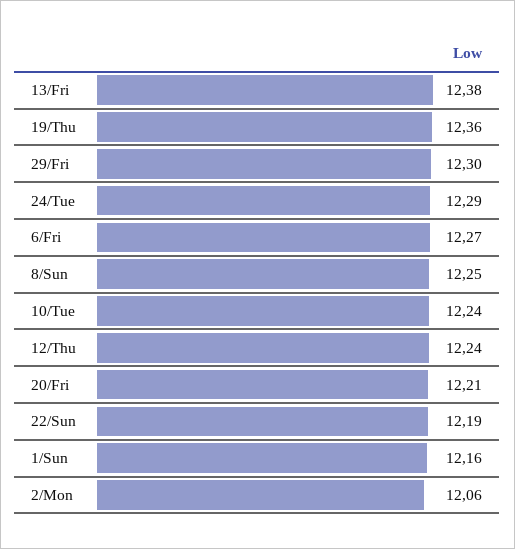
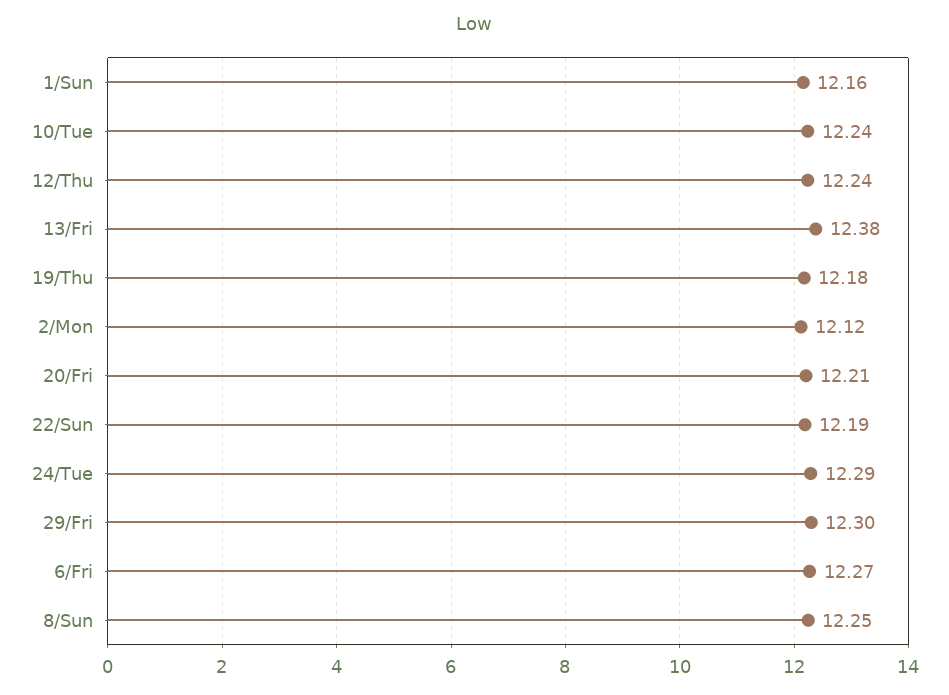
19/Thu: 12.36 -> 12.18
2/Mon: 12.06 -> 12.12

